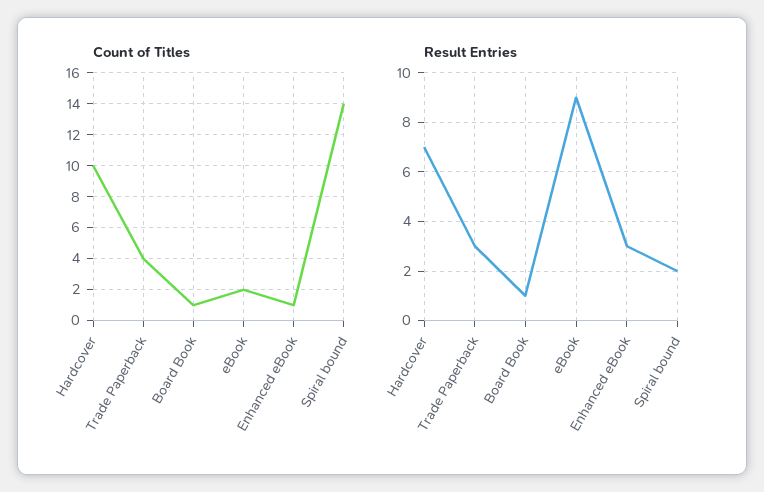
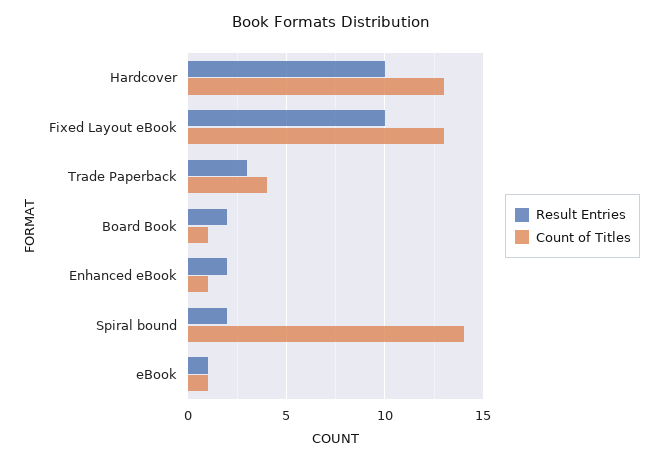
Count of Titles, Hardcover: 10 -> 13
Count of Titles, eBook: 2 -> 1
Result Entries, Hardcover: 7 -> 10
Result Entries, Board Book: 1 -> 2
Result Entries, eBook: 9 -> 1
Result Entries, Enhanced eBook: 3 -> 2
Result Entries, Fixed Layout eBook: none -> 10
Count of Titles, Fixed Layout eBook: none -> 13

